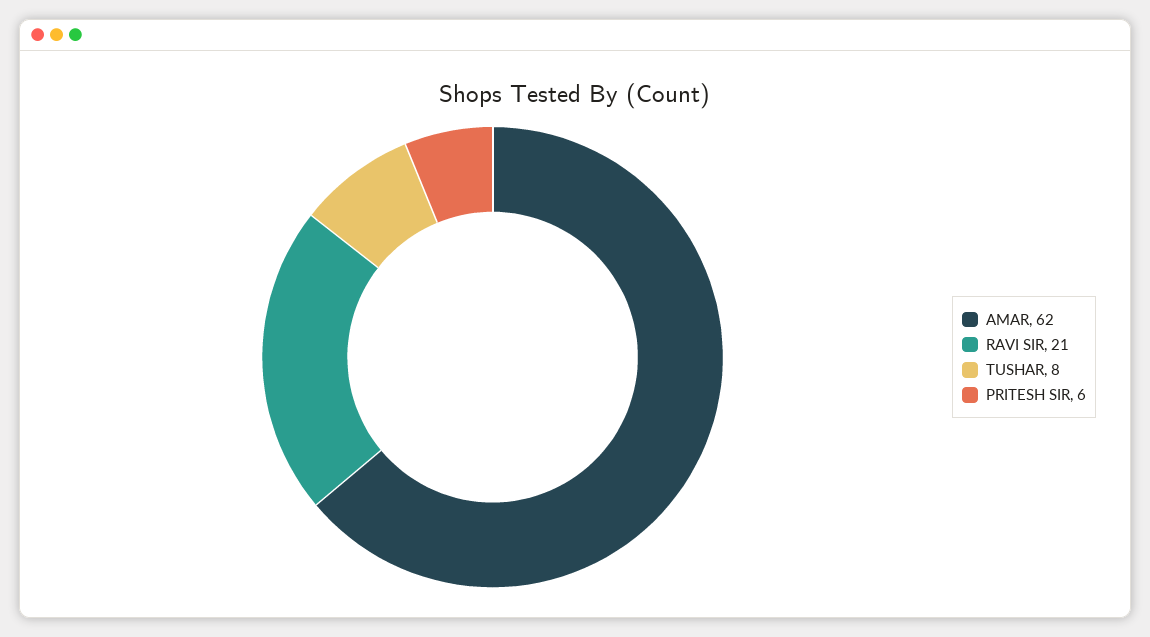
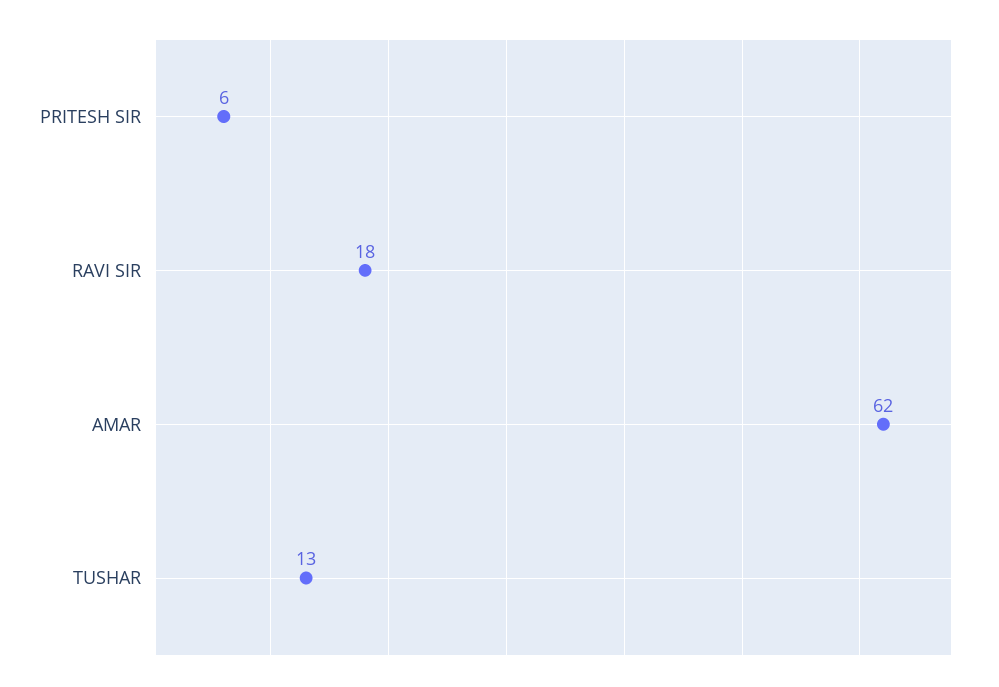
RAVI SIR: 21 -> 18
TUSHAR: 8 -> 13

